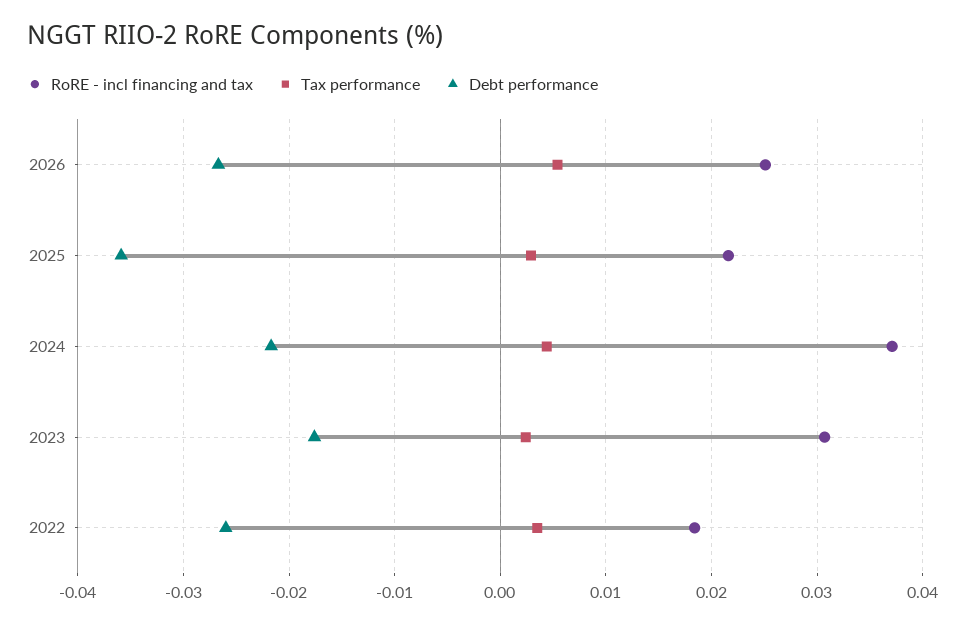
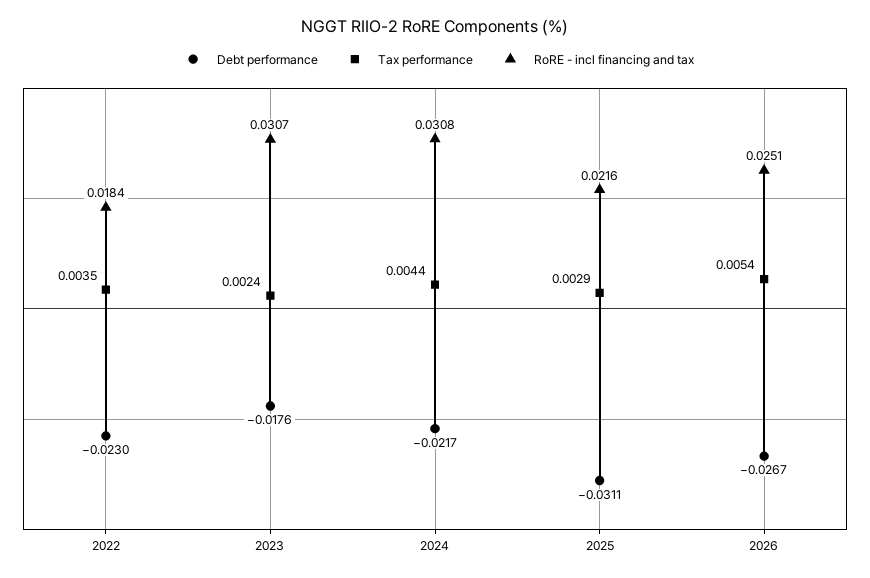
Debt performance, 2025: -0.036 -> -0.0311
RoRE - incl financing and tax, 2024: 0.037 -> 0.0308
Debt performance, 2022: -0.026 -> -0.023

